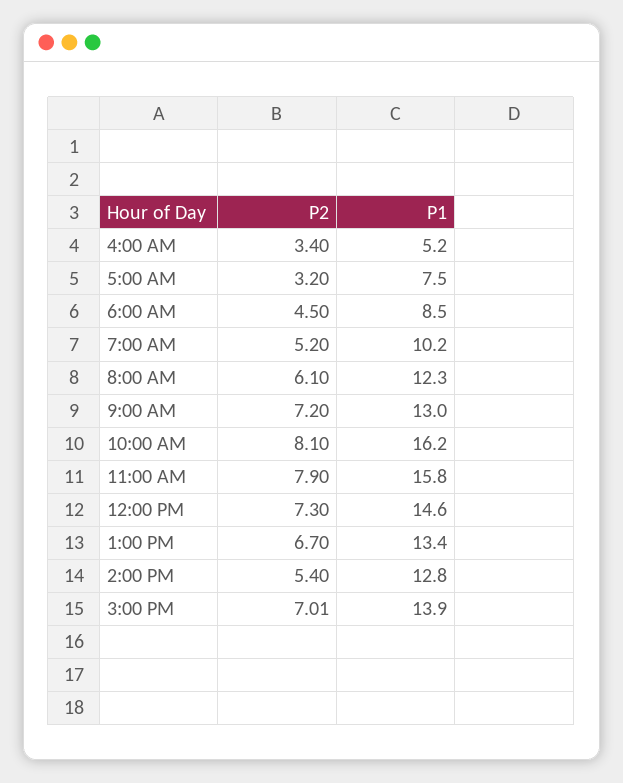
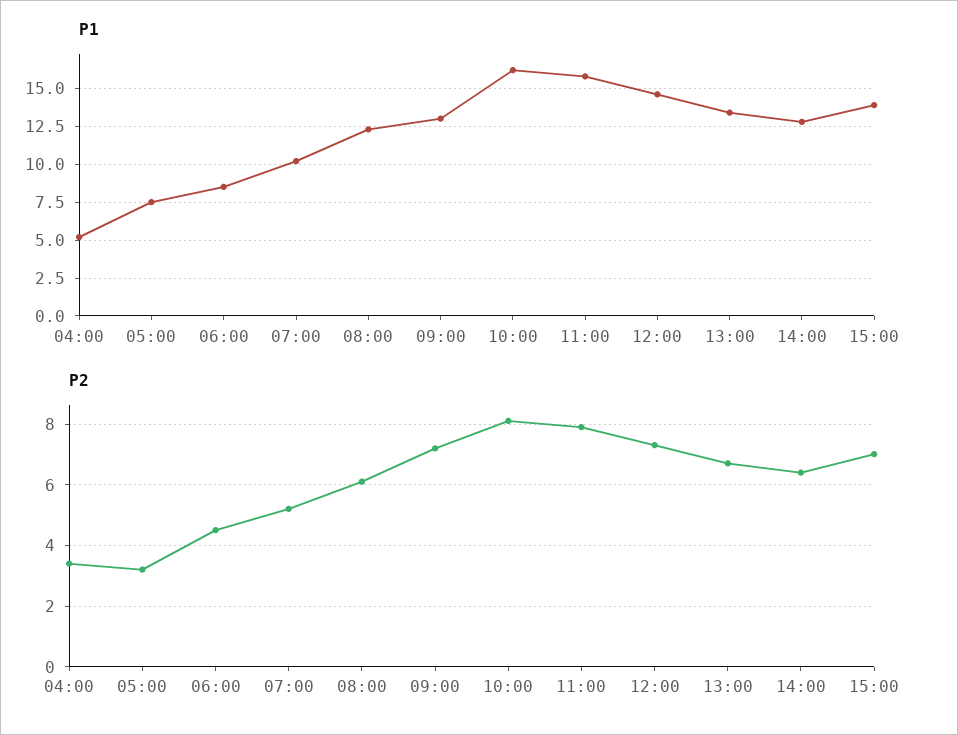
P2, 2:00 PM: 5.4 -> 6.4

